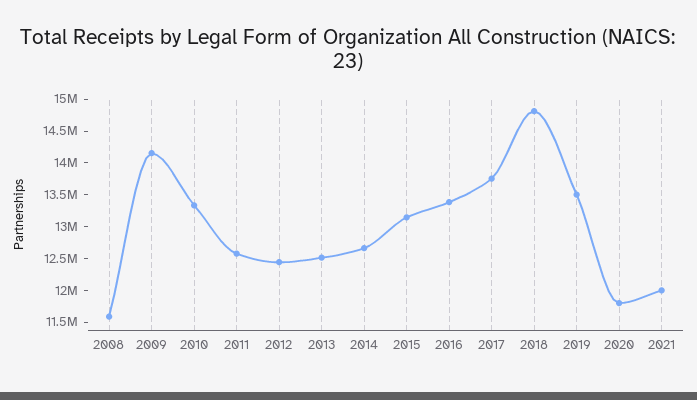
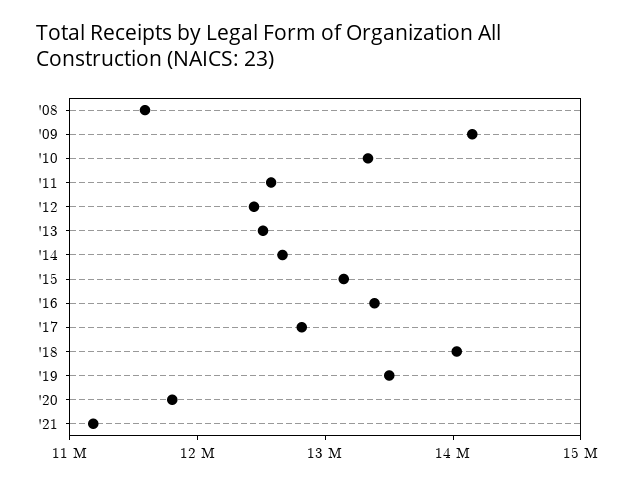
2017: 13750000 -> 12800000
2018: 14750000 -> 14000000
2021: 12000000 -> 11200000

